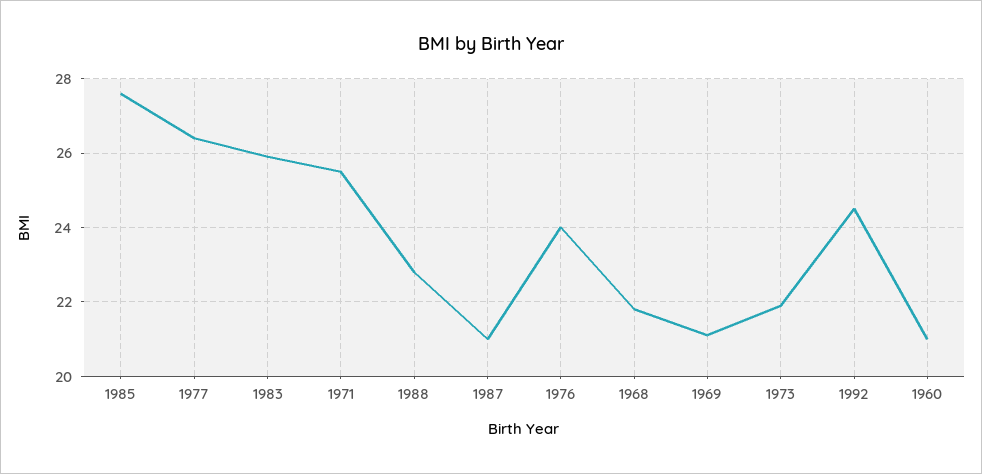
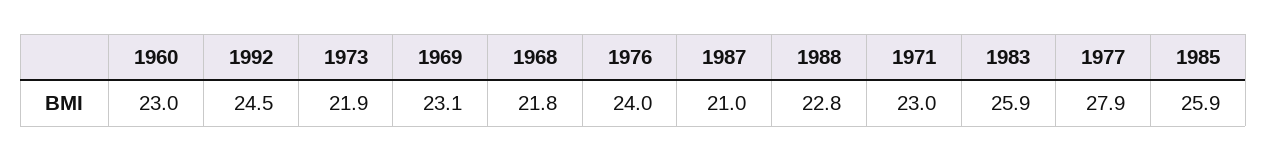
1985: 27.5 -> 25.9
1977: 26.5 -> 27.9
1971: 25.5 -> 23
1969: 21 -> 23.1
1960: 21 -> 23

